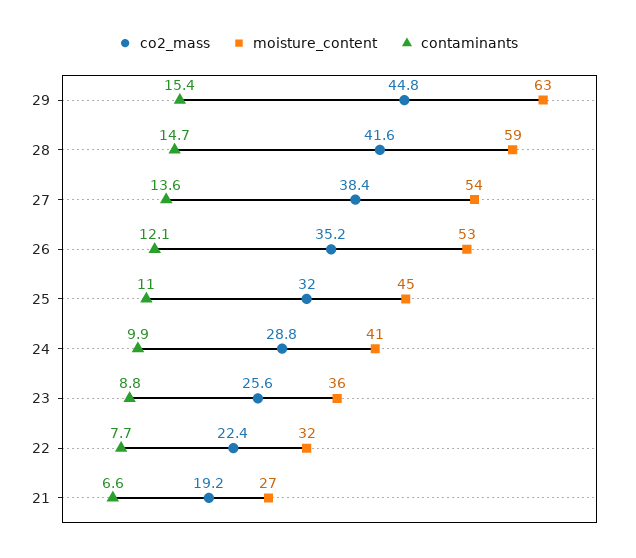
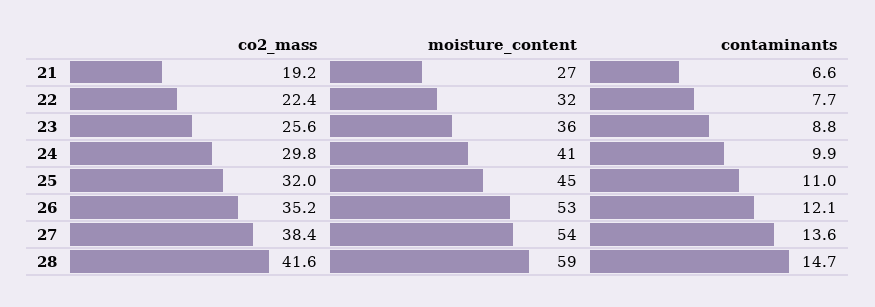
co2_mass, 29: 44.8 -> none
moisture_content, 29: 63 -> none
contaminants, 29: 15.4 -> none
co2_mass, 24: 28.8 -> 29.8

